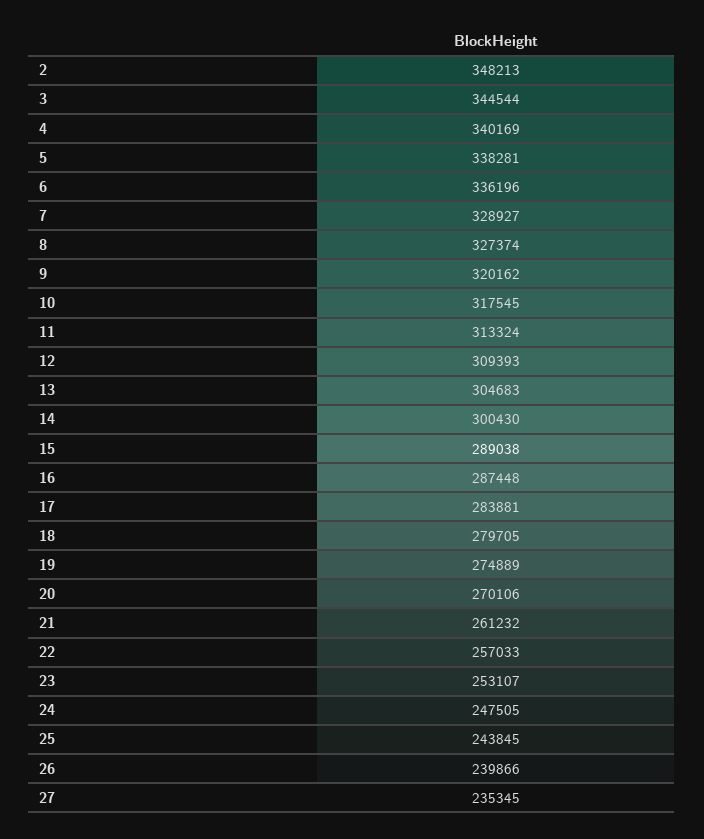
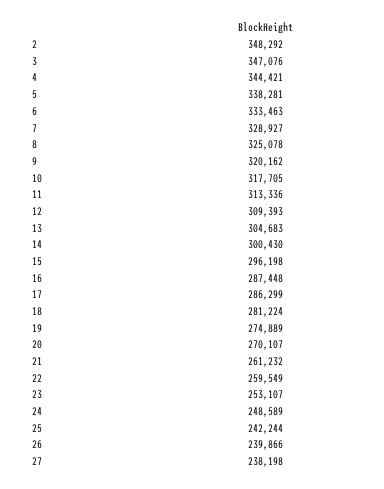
2: 348213 -> 348292
3: 344544 -> 347076
4: 340169 -> 344421
6: 336196 -> 333463
8: 327374 -> 325078
10: 317545 -> 317705
11: 313324 -> 313336
15: 289038 -> 296198
17: 283881 -> 286299
18: 279705 -> 281224
20: 270106 -> 270107
22: 257033 -> 259549
24: 247505 -> 248589
25: 243845 -> 242244
27: 235345 -> 238198

